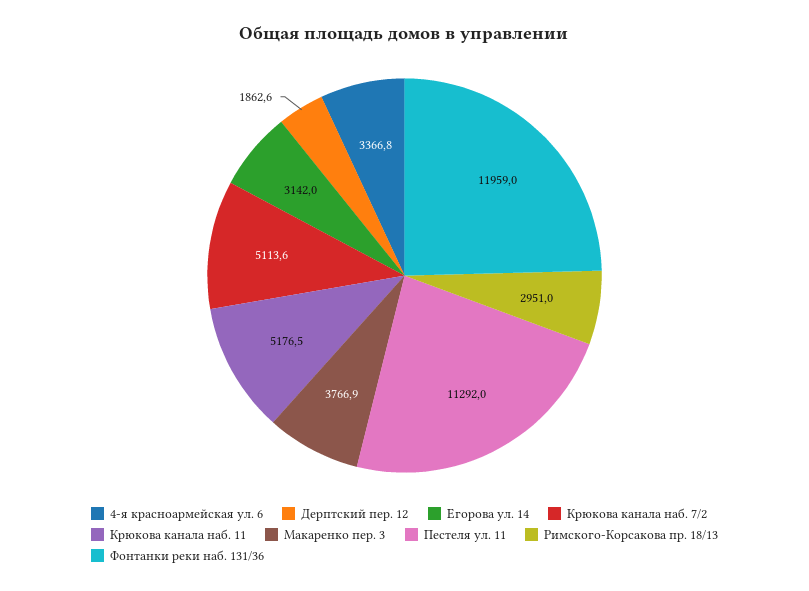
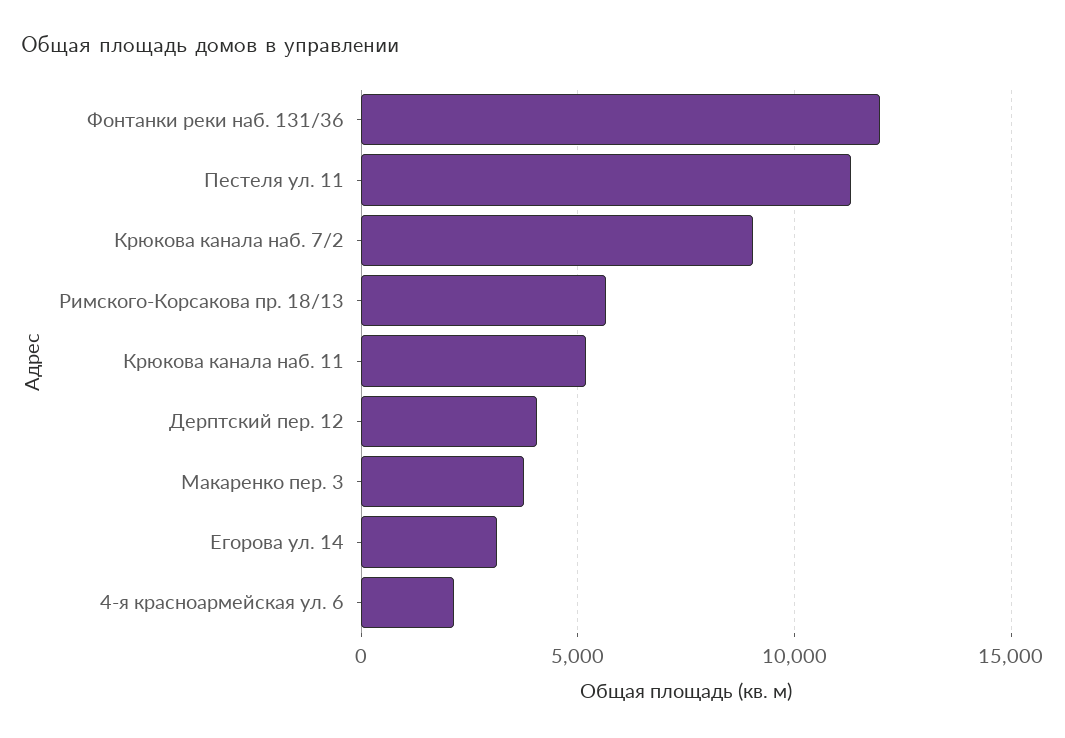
4-я красноармейская ул. 6: 3366.8 -> 2000
Дерптский пер. 12: 1862.6 -> 4000
Крюкова канала наб. 7/2: 5113.6 -> 9000
Римского-Корсакова пр. 18/13: 2951 -> 5500

